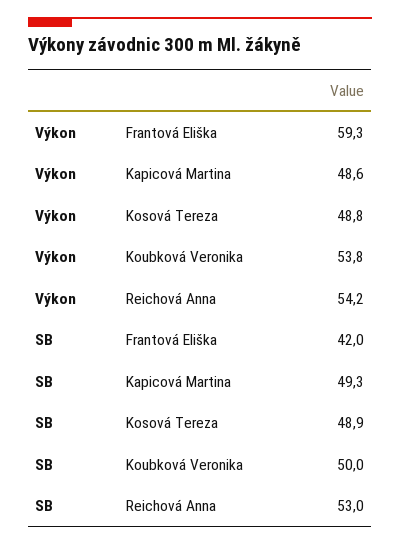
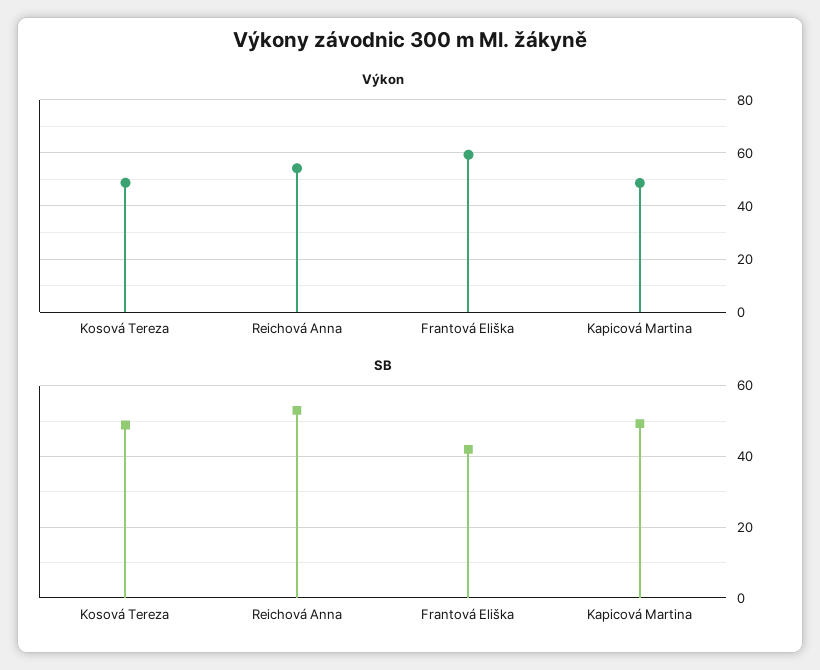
Výkon, Koubková Veronika: 53.8 -> none
SB, Koubková Veronika: 50 -> none

